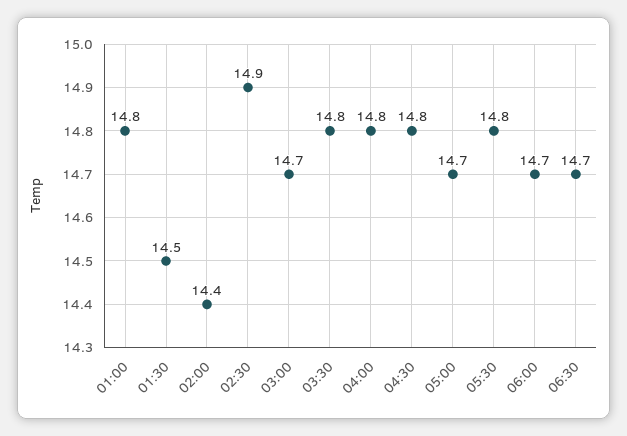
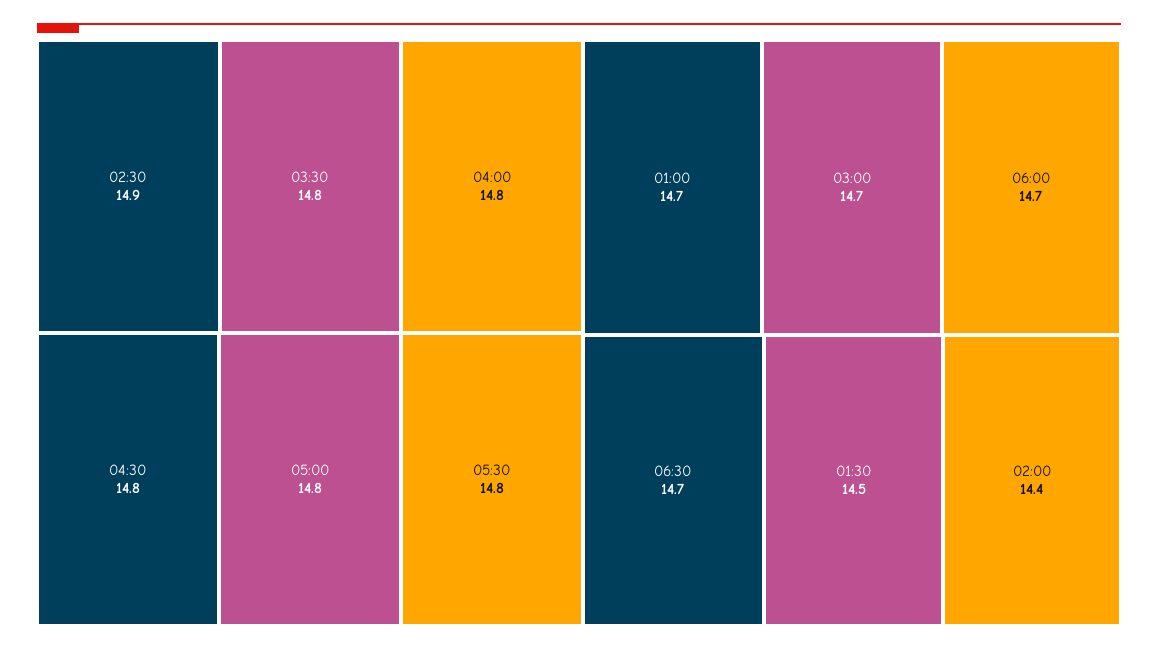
01:00: 14.8 -> 14.7
05:00: 14.7 -> 14.8

